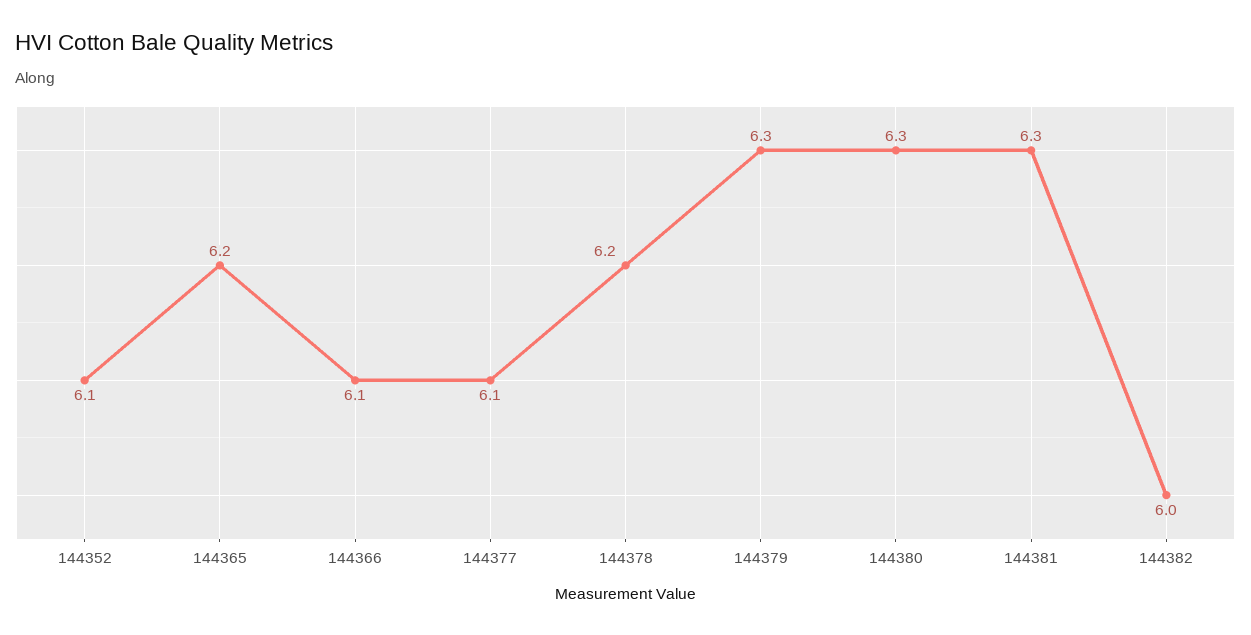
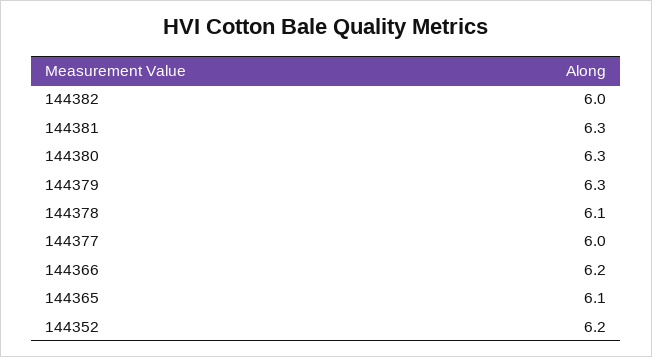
144352: 6.1 -> 6.2
144365: 6.2 -> 6.1
144366: 6.1 -> 6.2
144377: 6.1 -> 6
144378: 6.2 -> 6.1

